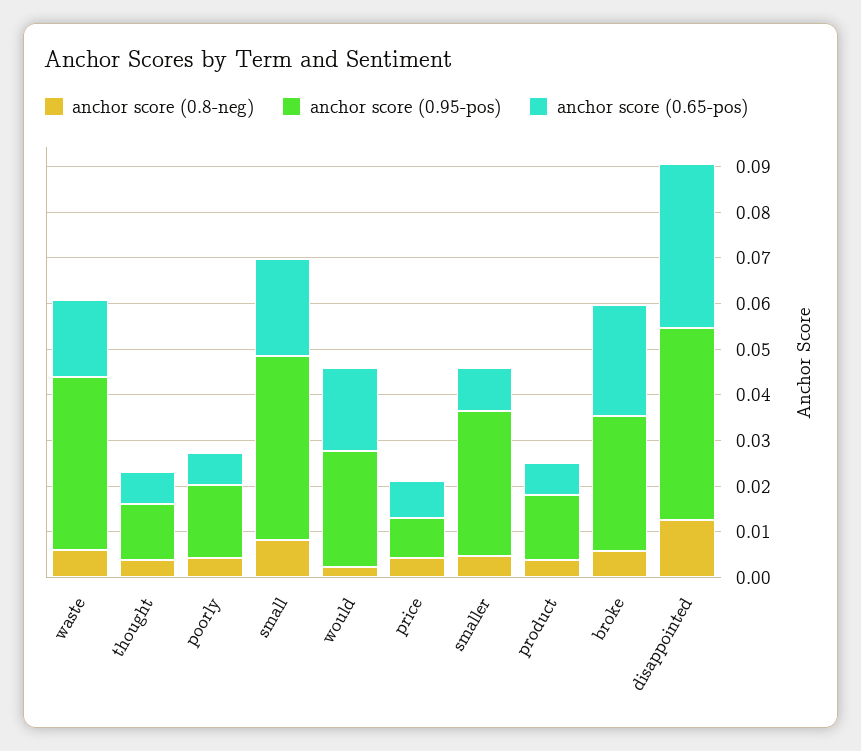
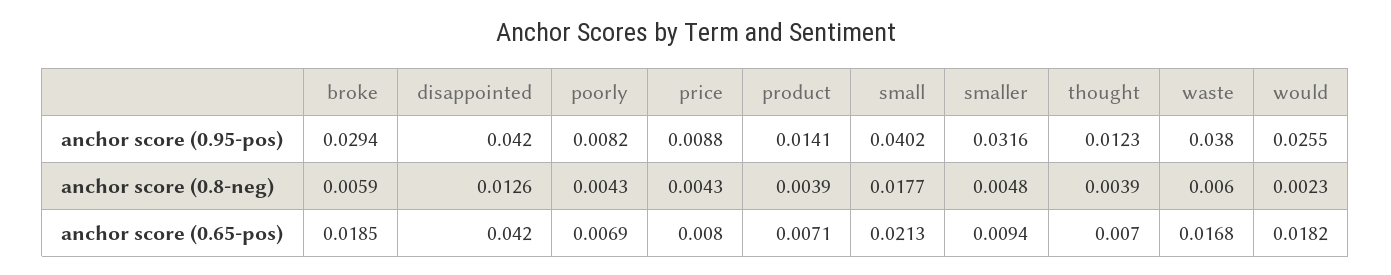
anchor score (0.95-pos), poorly: 0.016 -> 0.0082
anchor score (0.8-neg), small: 0.008 -> 0.0177
anchor score (0.65-pos), broke: 0.024 -> 0.0185
anchor score (0.65-pos), disappointed: 0.036 -> 0.042

